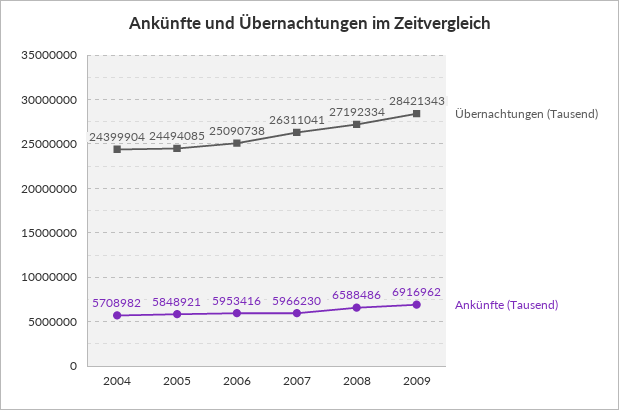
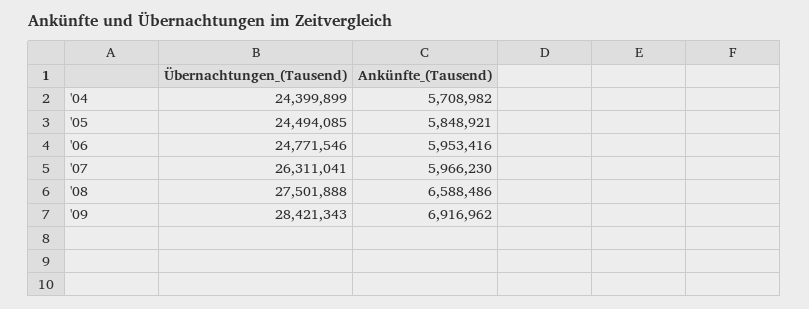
Übernachtungen (Tausend), 2004: 24399904 -> 24399899
Übernachtungen (Tausend), 2006: 25090738 -> 24771546
Übernachtungen (Tausend), 2008: 27192334 -> 27501888

